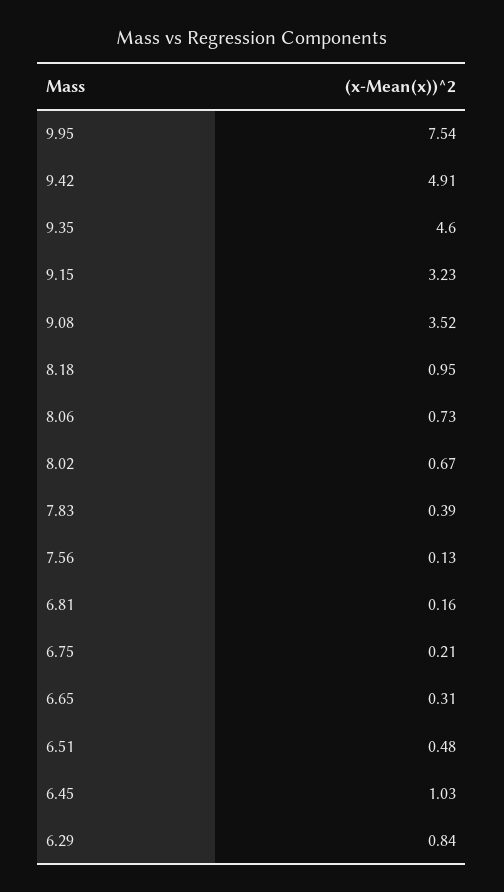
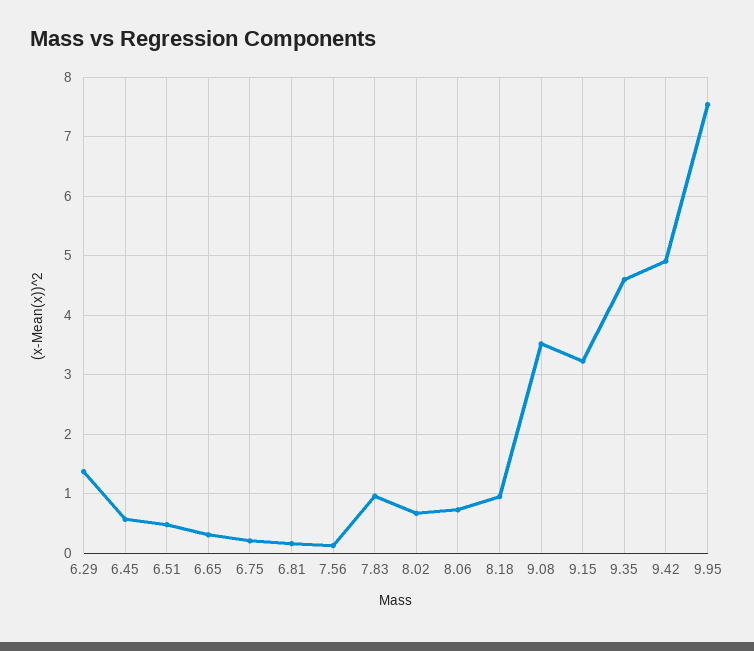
7.83: 0.39 -> 1
6.45: 1.03 -> 0.6
6.29: 0.84 -> 1.4

